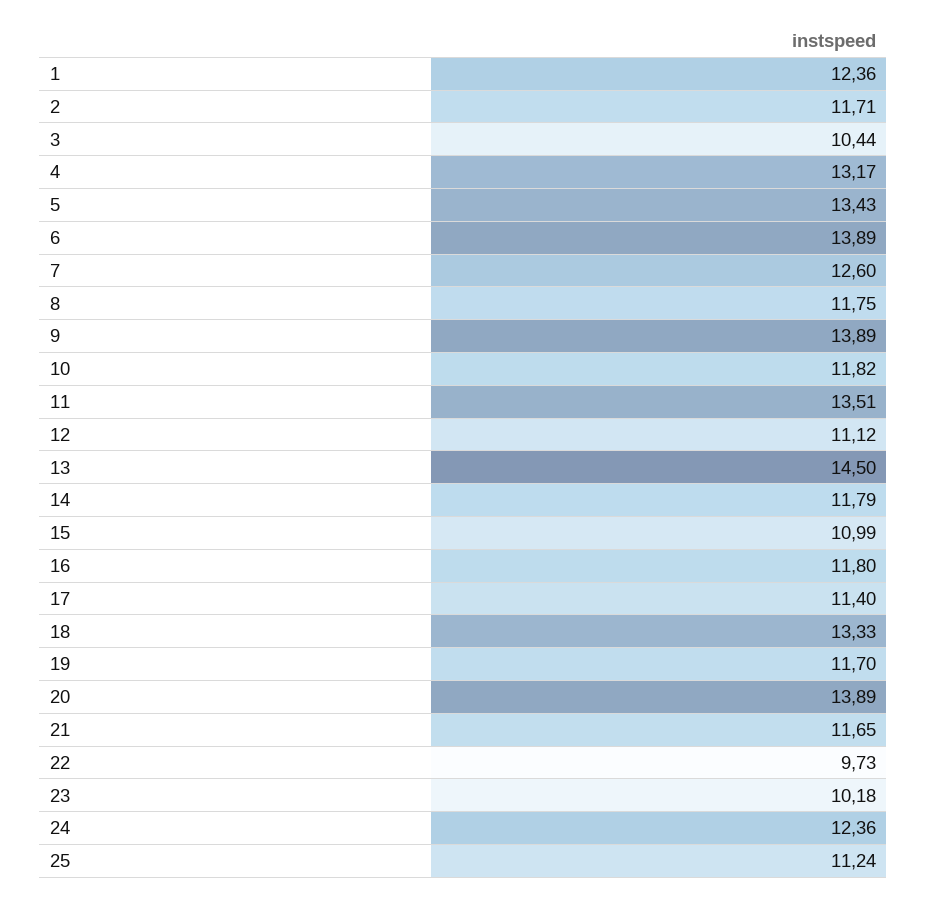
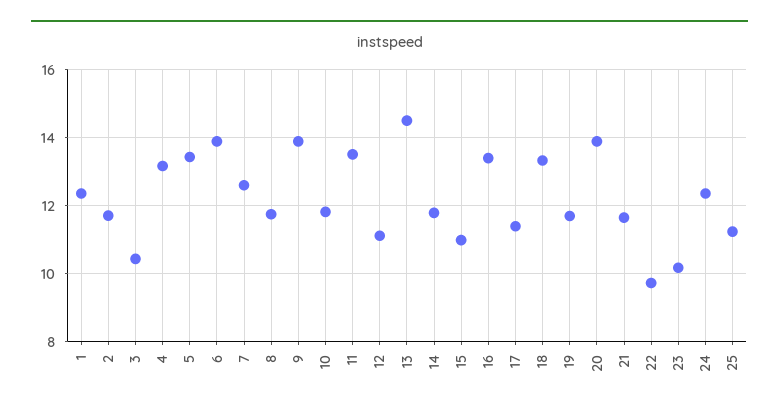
16: 11.8 -> 13.4

